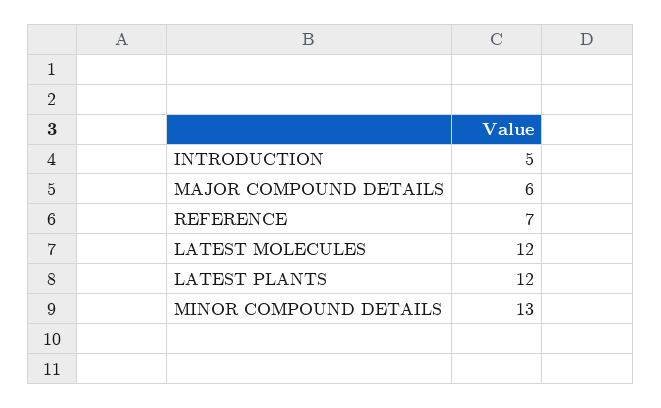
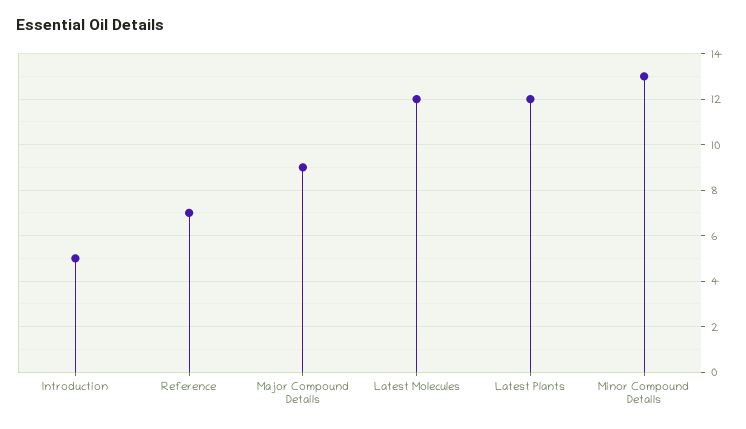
MAJOR COMPOUND DETAILS: 6 -> 9

